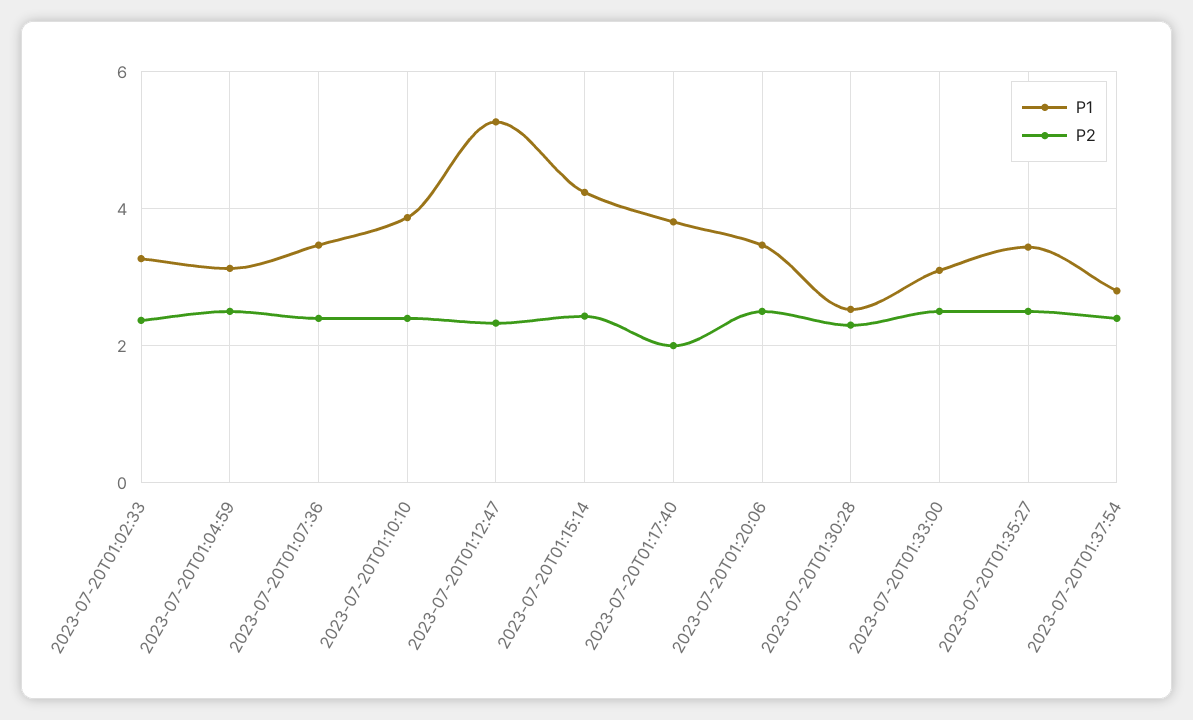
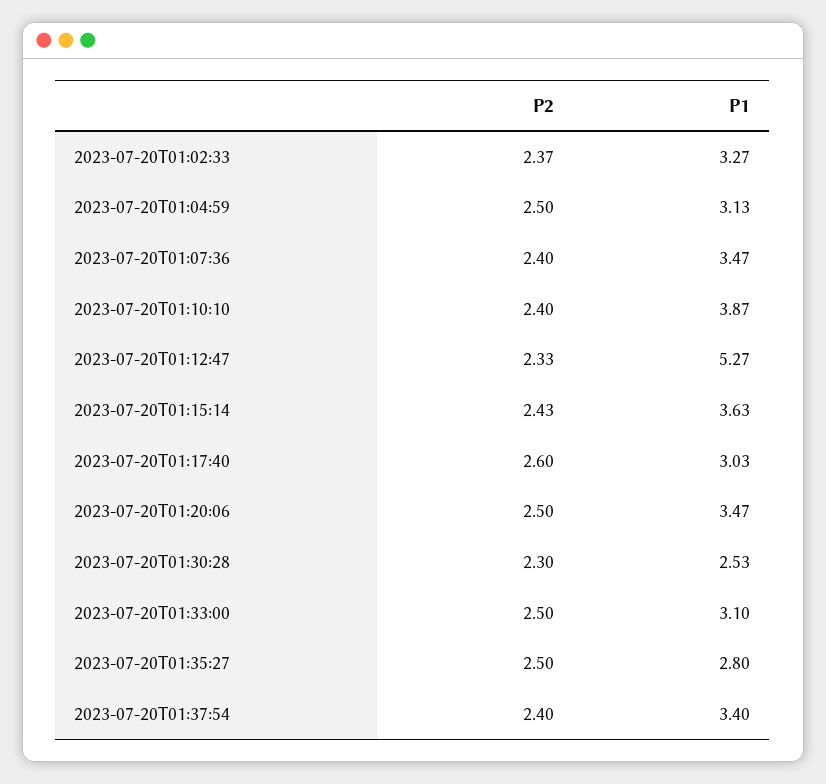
P1, 2023-07-20T01:15:14: 4.2 -> 3.63
P1, 2023-07-20T01:17:40: 3.8 -> 3.03
P2, 2023-07-20T01:17:40: 2 -> 2.6
P1, 2023-07-20T01:35:27: 3.4 -> 2.8
P1, 2023-07-20T01:37:54: 2.8 -> 3.4

